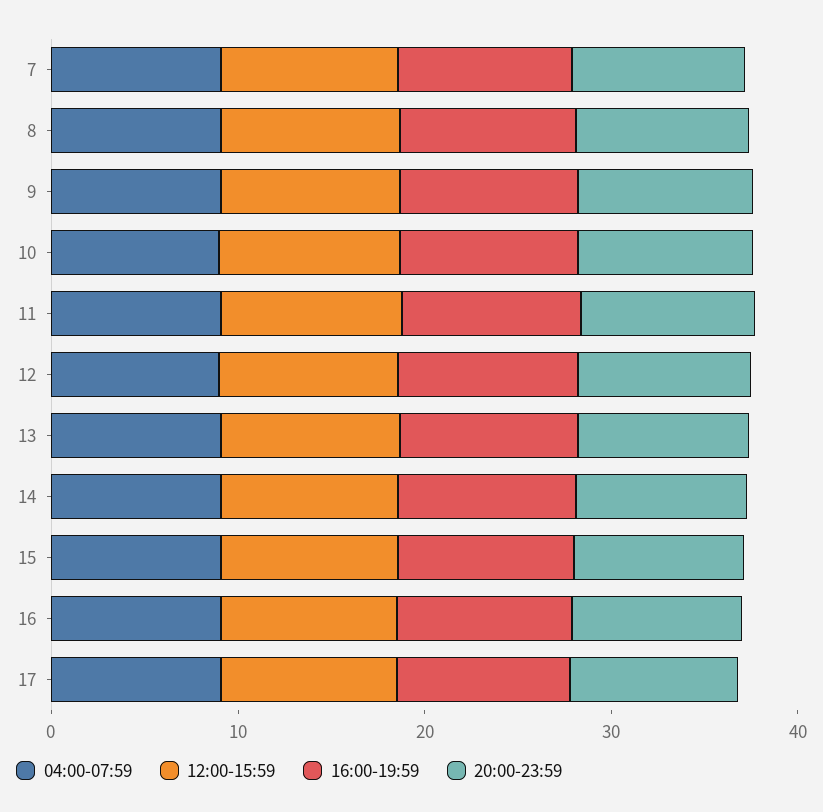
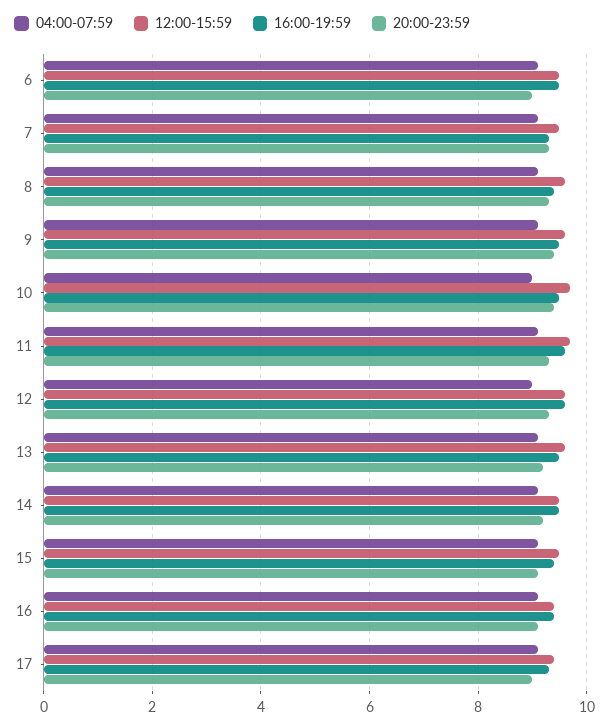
04:00-07:59, 6: none -> 9
12:00-15:59, 6: none -> 9.5
16:00-19:59, 6: none -> 9.5
20:00-23:59, 6: none -> 9

